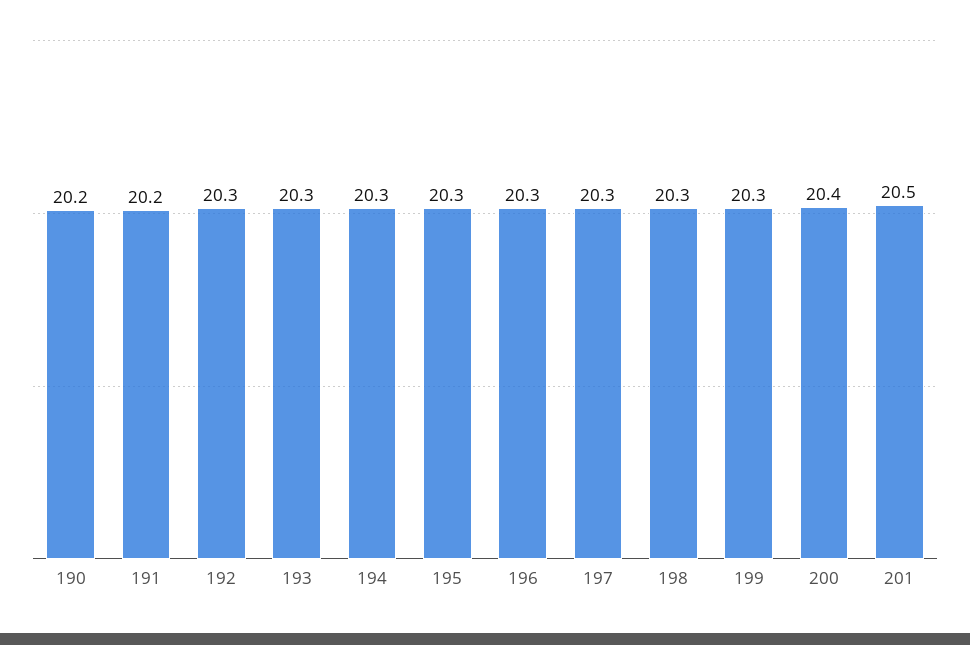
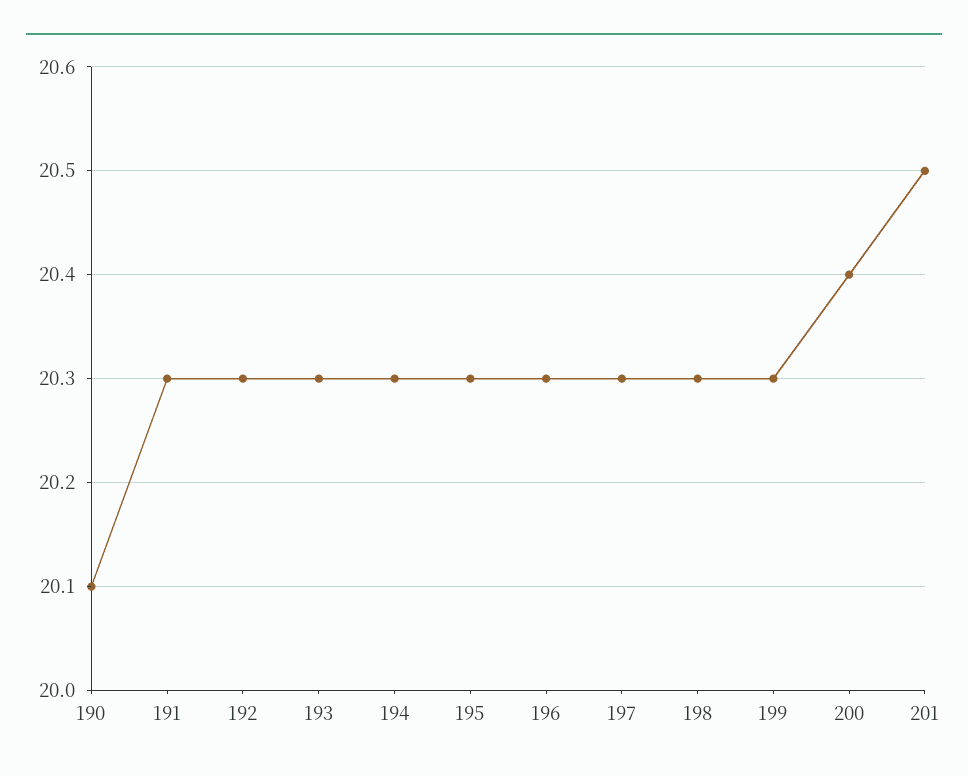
190: 20.2 -> 20.1
191: 20.2 -> 20.3

